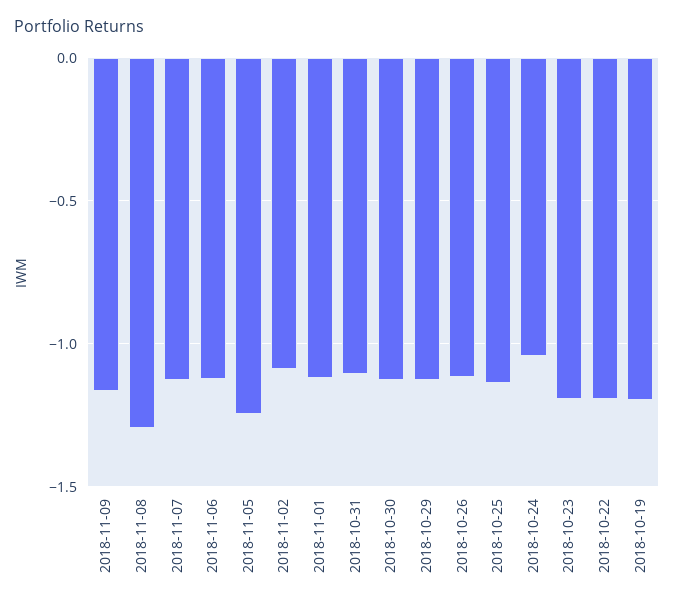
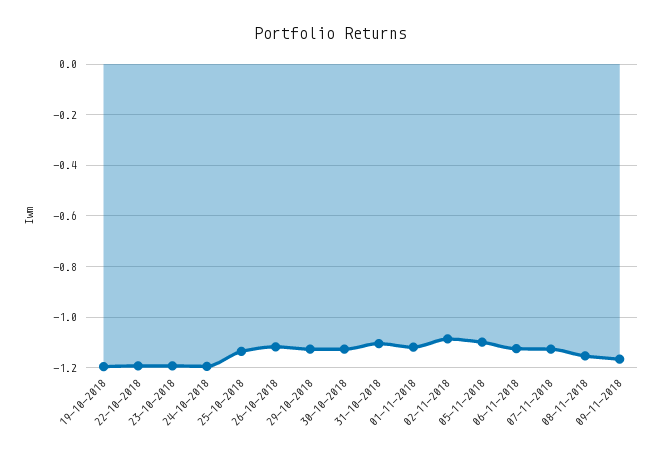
2018-11-08: -1.3 -> -1.15
2018-11-05: -1.25 -> -1.1
2018-10-24: -1.05 -> -1.2

